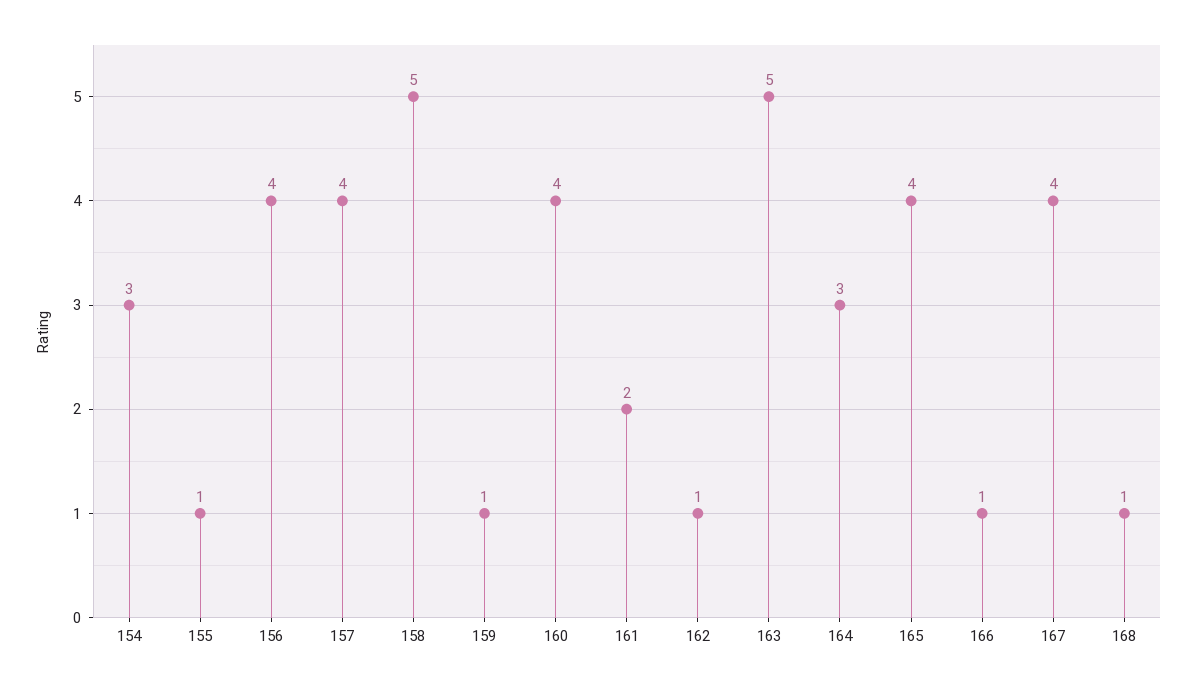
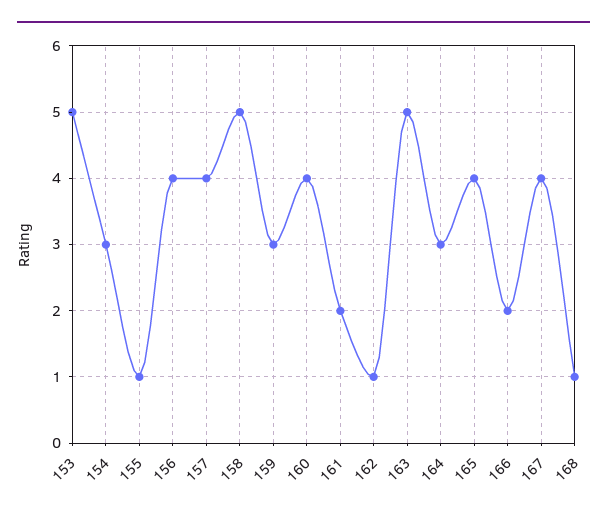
159: 1 -> 3
166: 1 -> 2
153: none -> 5

